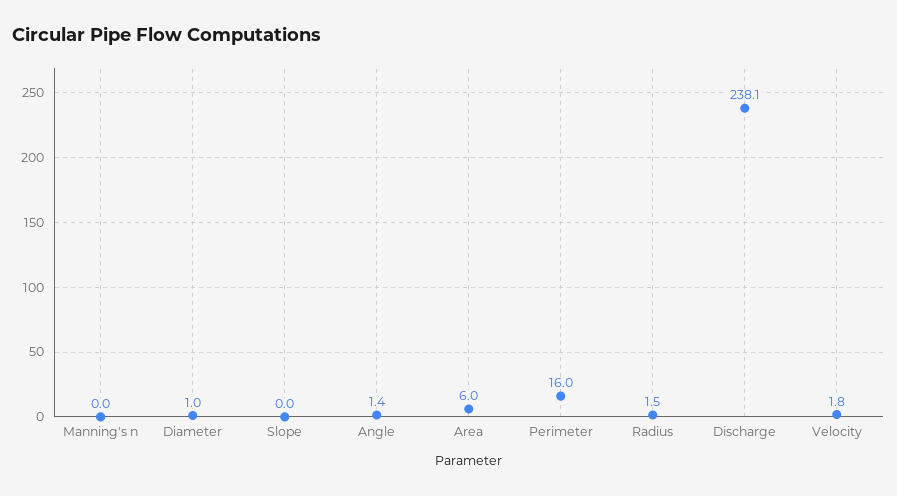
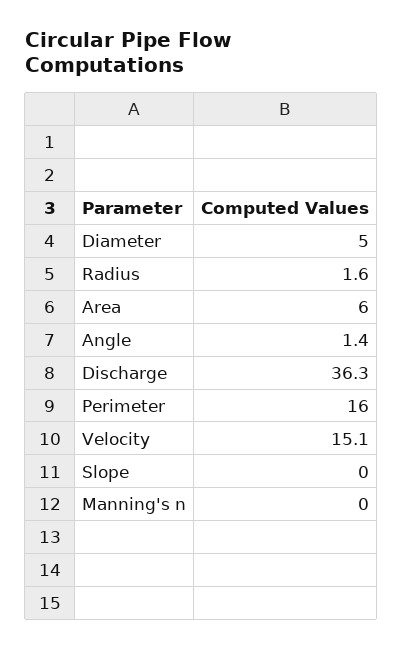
Diameter: 1 -> 5
Radius: 1.5 -> 1.6
Discharge: 238.1 -> 36.3
Velocity: 1.8 -> 15.1

